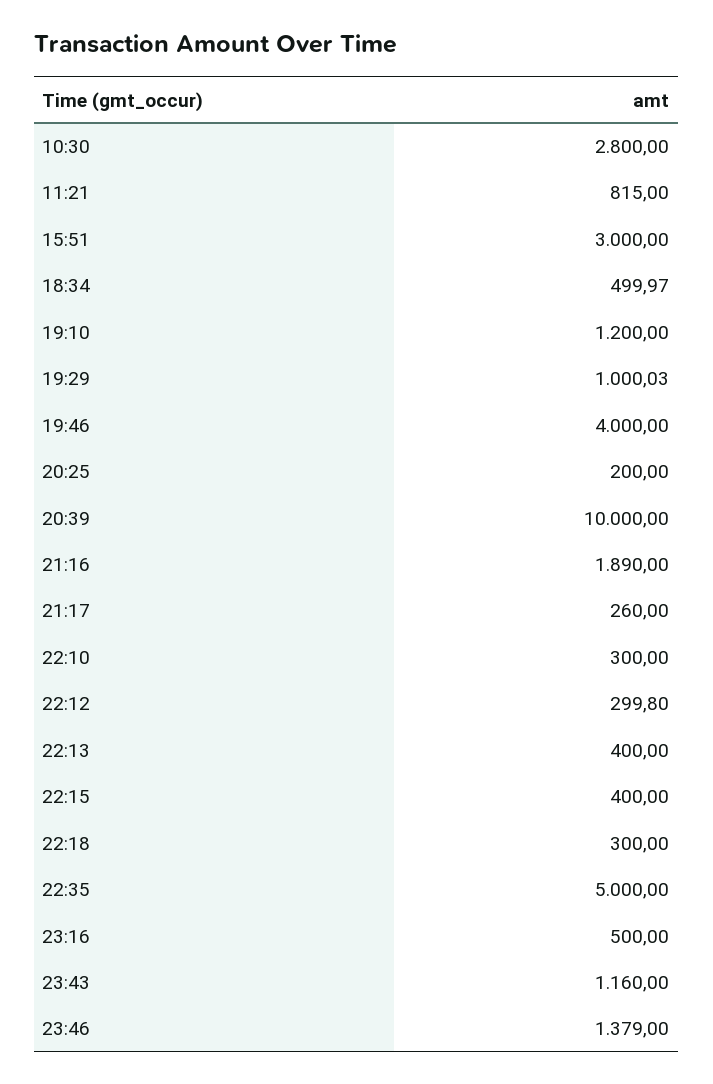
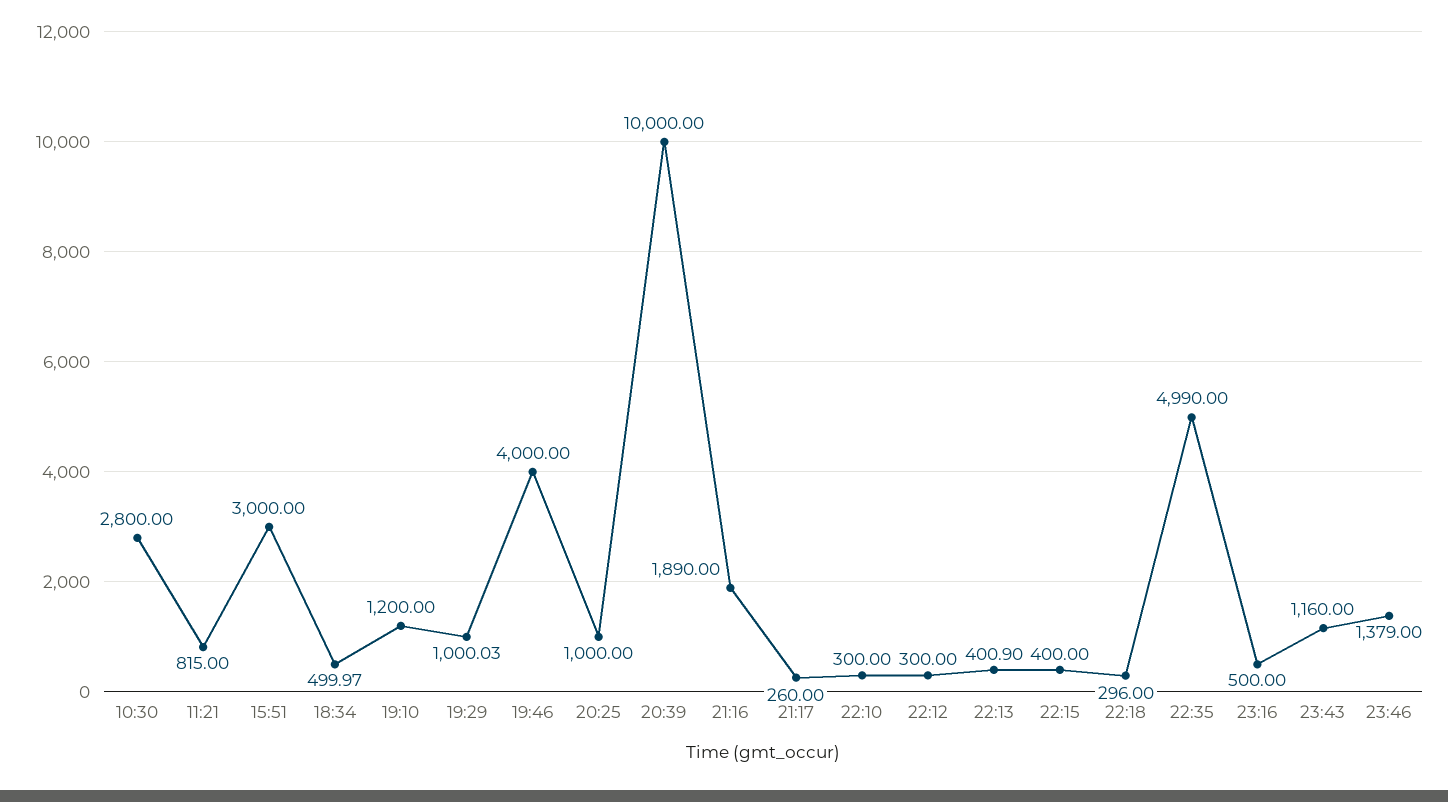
20:25: 200 -> 1000
22:12: 299.8 -> 300
22:13: 400 -> 400.9
22:18: 300 -> 296
22:35: 5000 -> 4990

